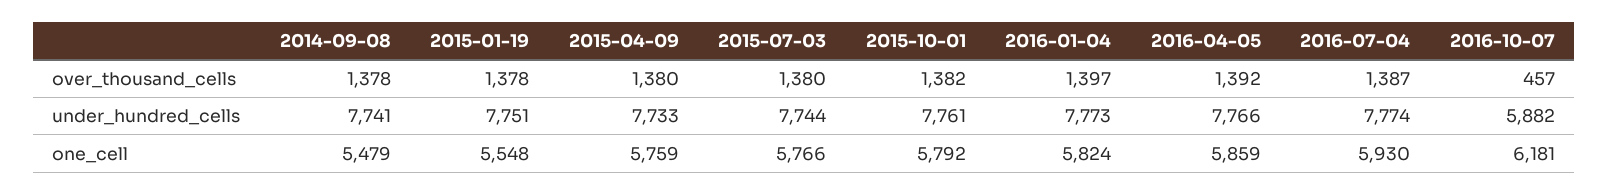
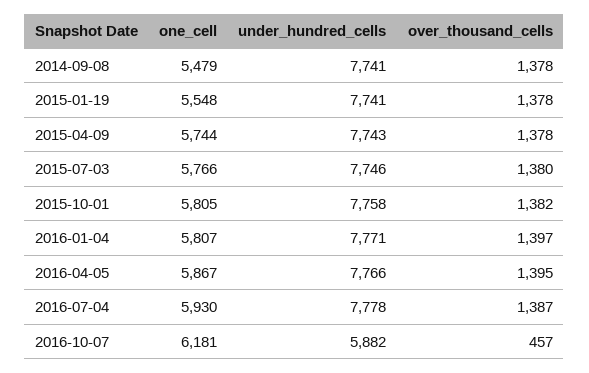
2015-04-09, over_thousand_cells: 1380 -> 1378
2016-04-05, over_thousand_cells: 1392 -> 1395
2015-01-19, under_hundred_cells: 7751 -> 7741
2015-04-09, under_hundred_cells: 7733 -> 7743
2015-07-03, under_hundred_cells: 7744 -> 7746
2015-10-01, under_hundred_cells: 7761 -> 7758
2016-01-04, under_hundred_cells: 7773 -> 7771
2016-07-04, under_hundred_cells: 7774 -> 7778
2015-04-09, one_cell: 5759 -> 5744
2015-10-01, one_cell: 5792 -> 5805
2016-01-04, one_cell: 5824 -> 5807
2016-04-05, one_cell: 5859 -> 5867

